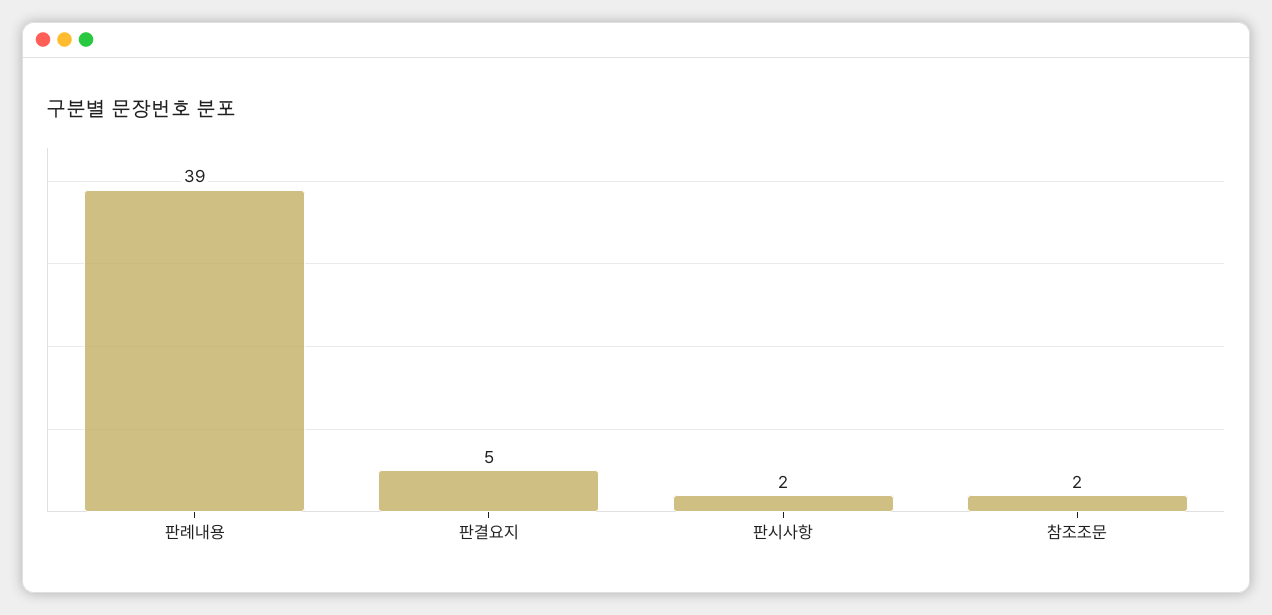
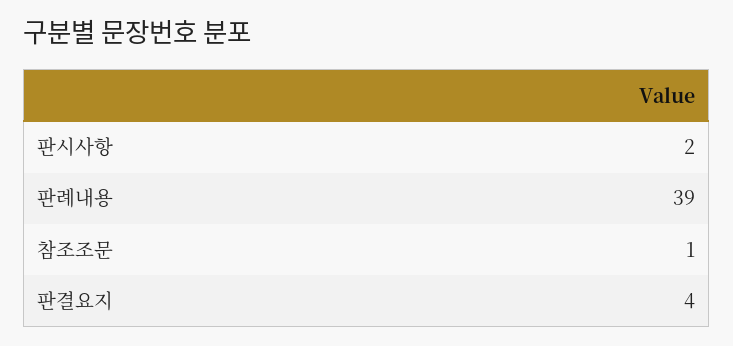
판결요지: 5 -> 4
참조조문: 2 -> 1

